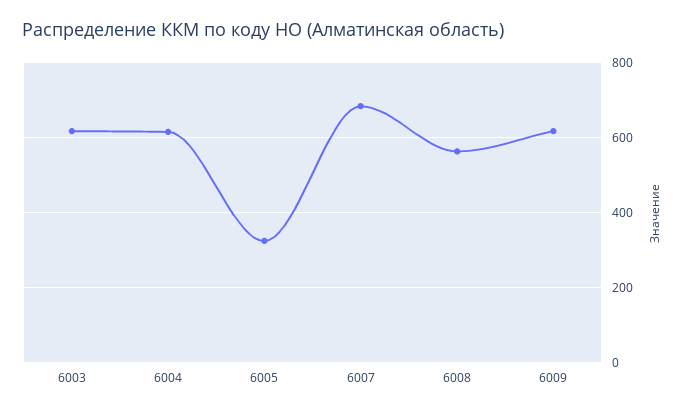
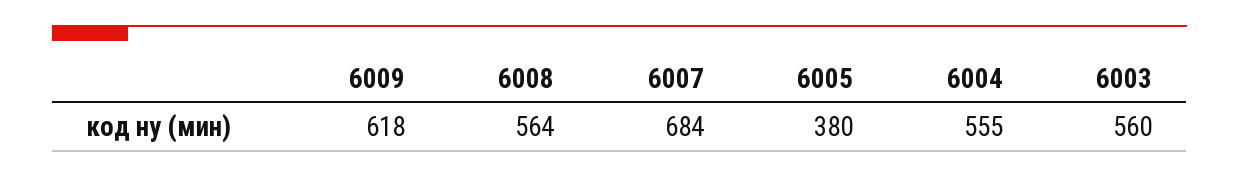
6003: 620 -> 560
6004: 620 -> 555
6005: 320 -> 380

